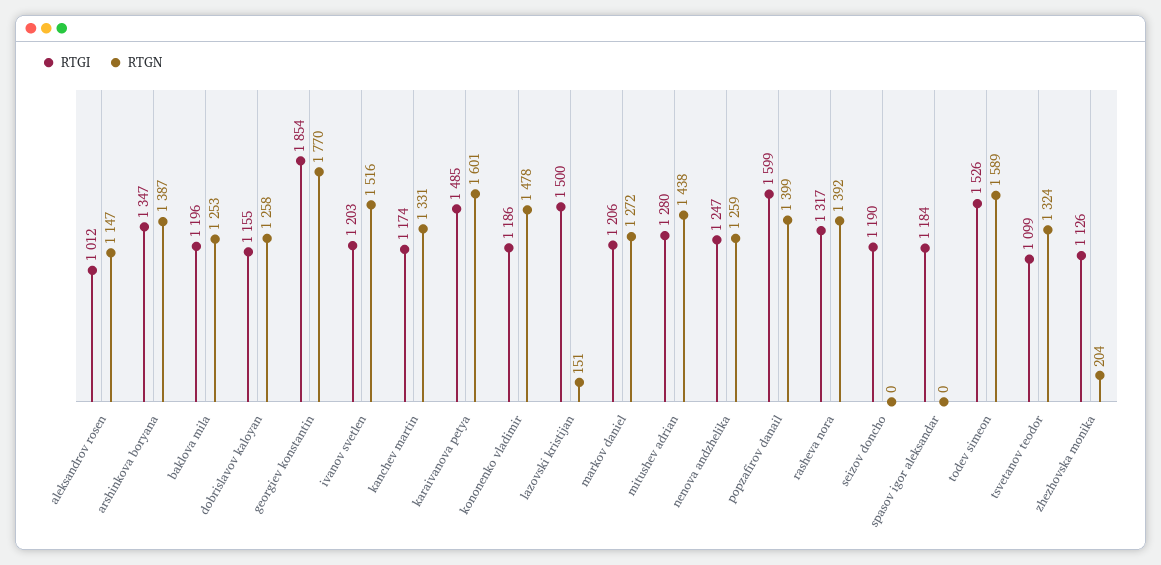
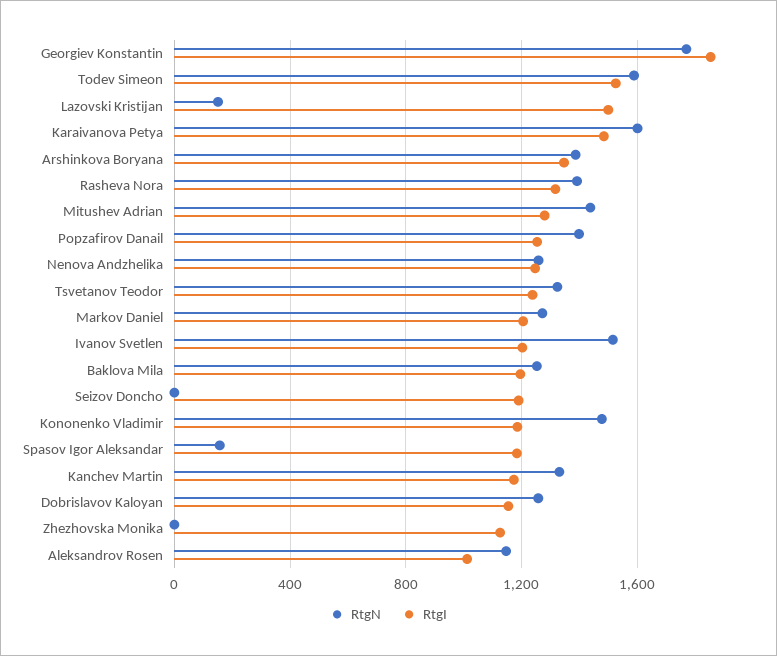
RTGI, popzafirov danail: 1599 -> 1250
RTGN, spasov igor aleksandar: 0 -> 150
RTGI, tsvetanov teodor: 1099 -> 1250
RTGN, zhezhovska monika: 204 -> 0

